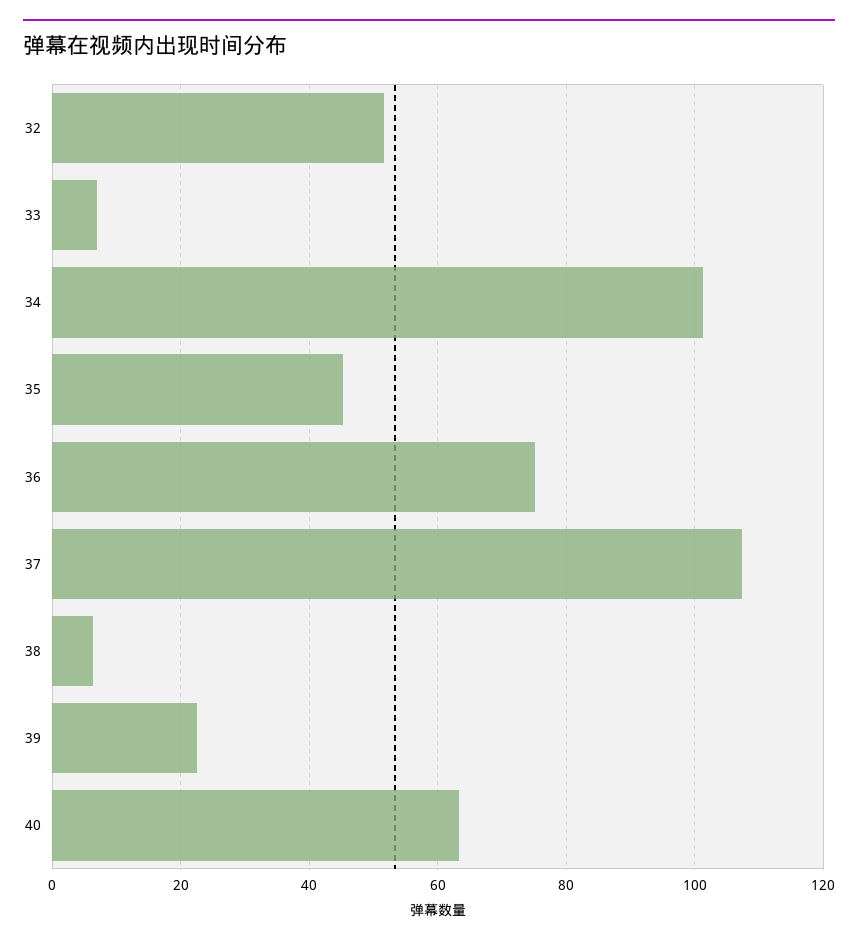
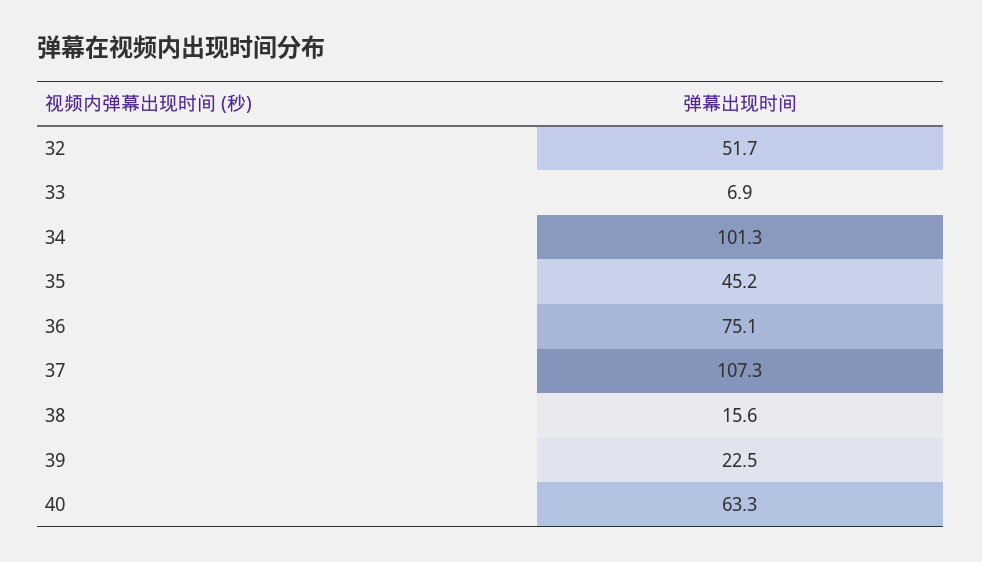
38: 6 -> 15.6

